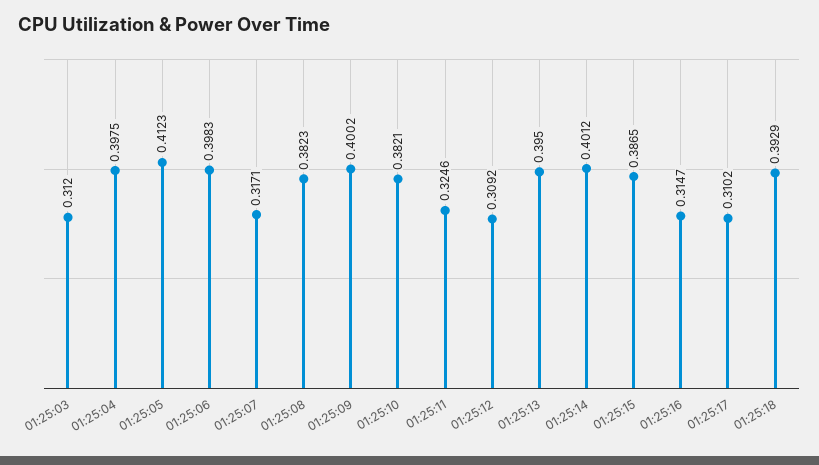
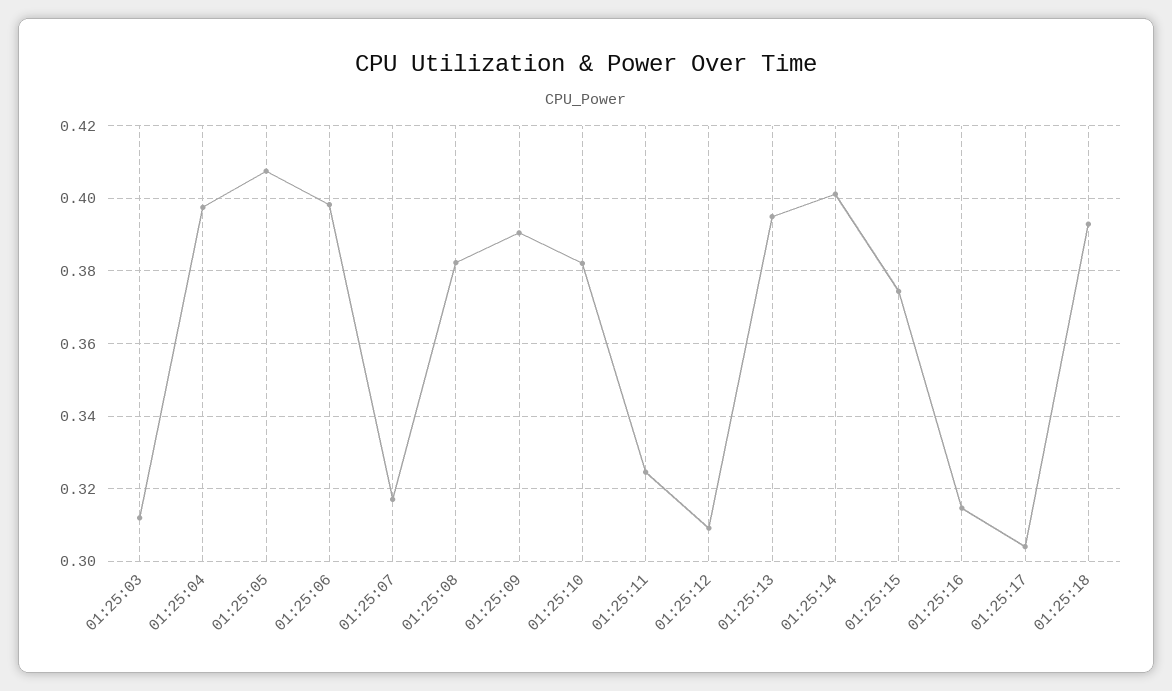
01:25:05: 0.4123 -> 0.408
01:25:09: 0.4002 -> 0.39
01:25:15: 0.3865 -> 0.374
01:25:17: 0.3102 -> 0.304

